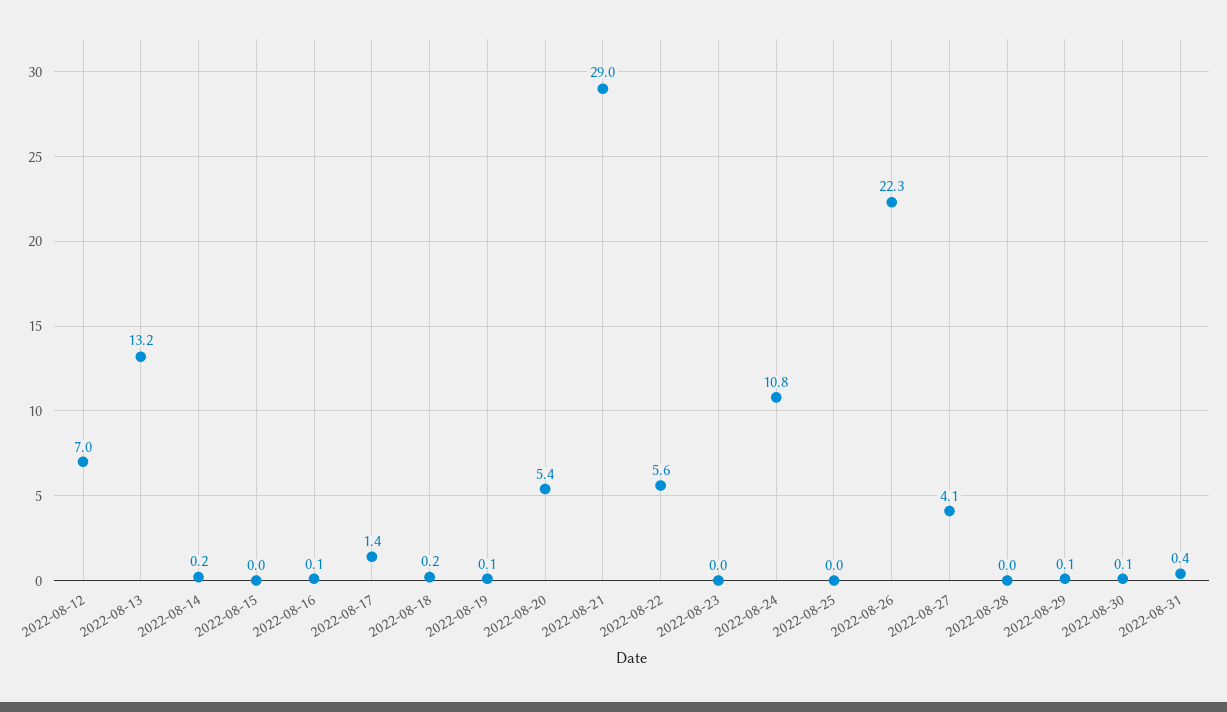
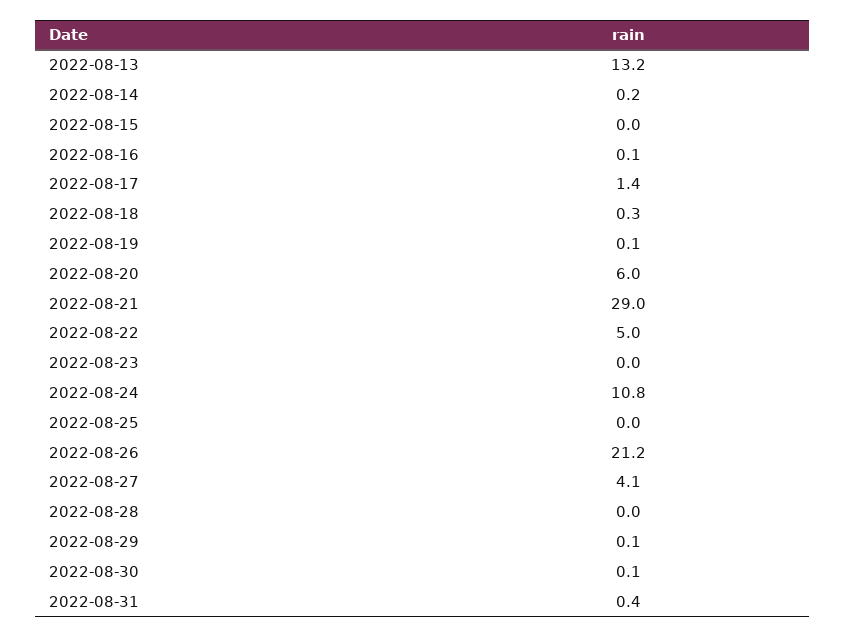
2022-08-12: 7 -> none
2022-08-18: 0.2 -> 0.3
2022-08-20: 5.4 -> 6
2022-08-22: 5.6 -> 5
2022-08-26: 22.3 -> 21.2

